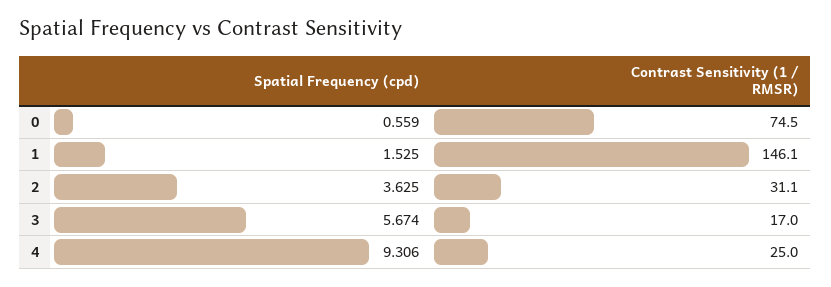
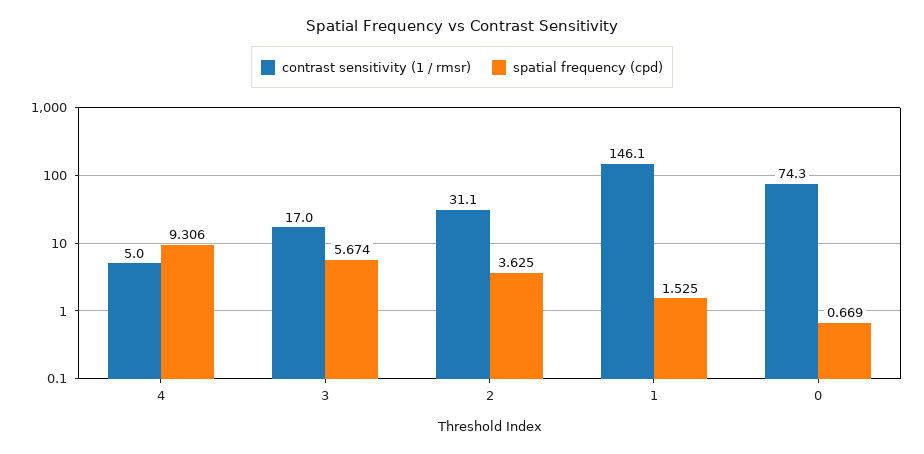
Spatial Frequency (cpd), 0: 0.559 -> 0.669
Contrast Sensitivity (1 / RMSR), 0: 74.5 -> 74.3
Contrast Sensitivity (1 / RMSR), 4: 25 -> 5

